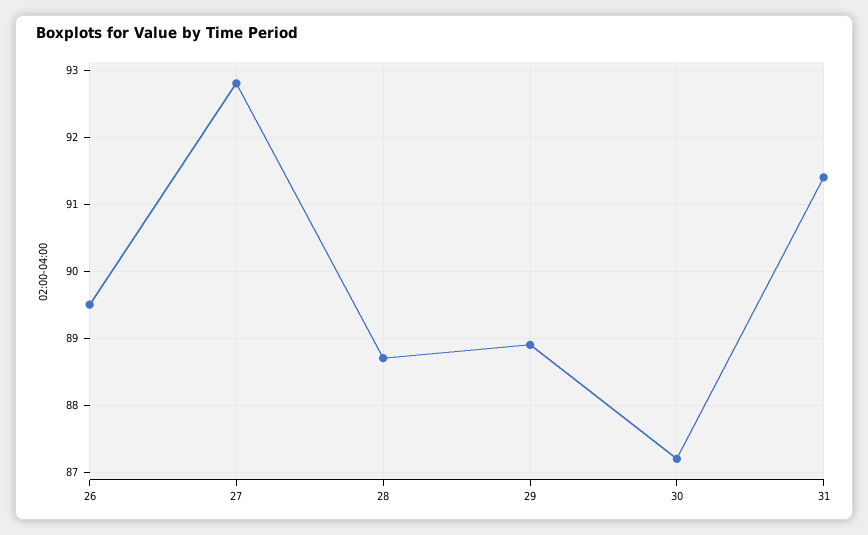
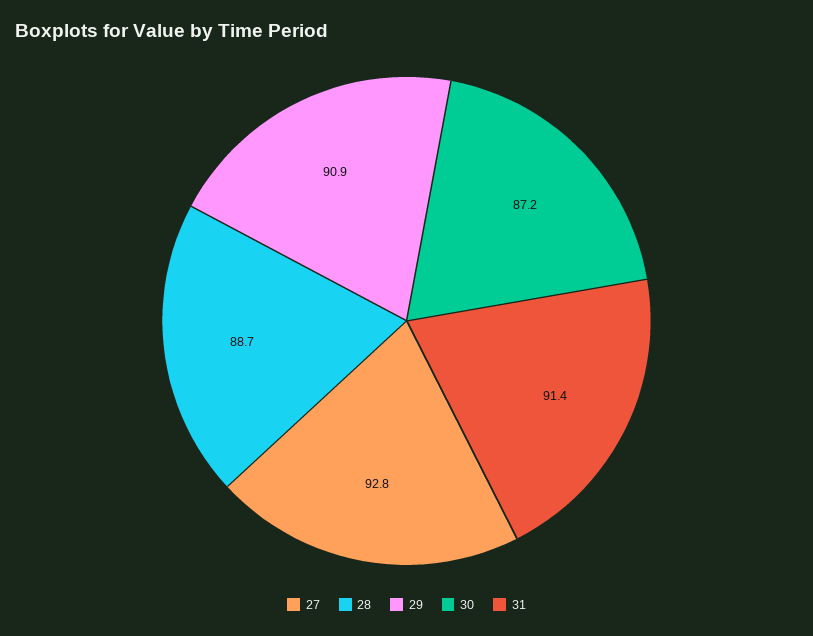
26: 89.5 -> none
29: 88.9 -> 90.9

